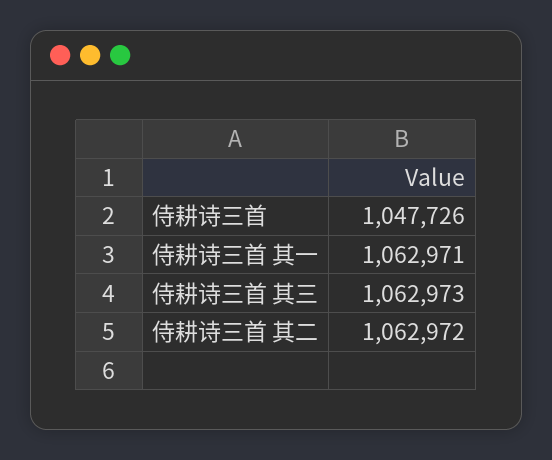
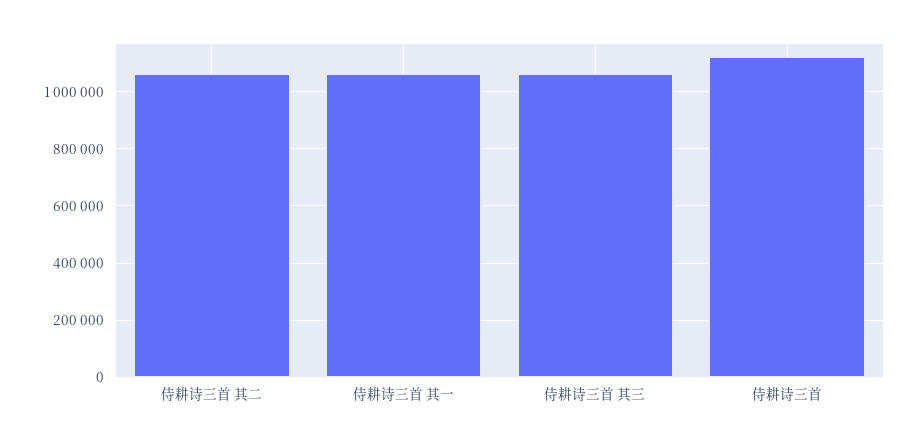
侍耕诗三首: 1047726 -> 1125000

